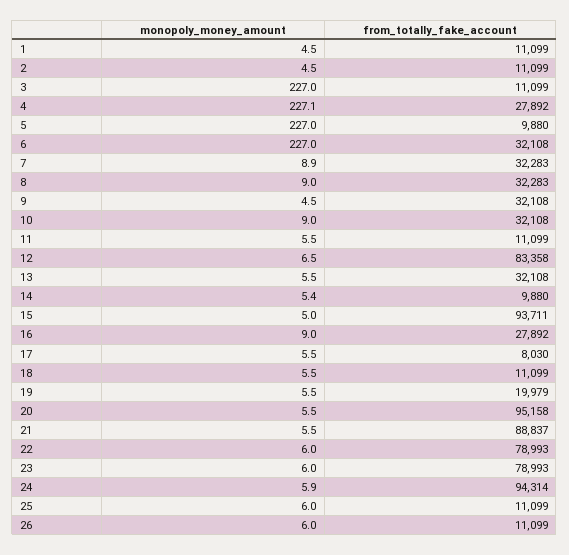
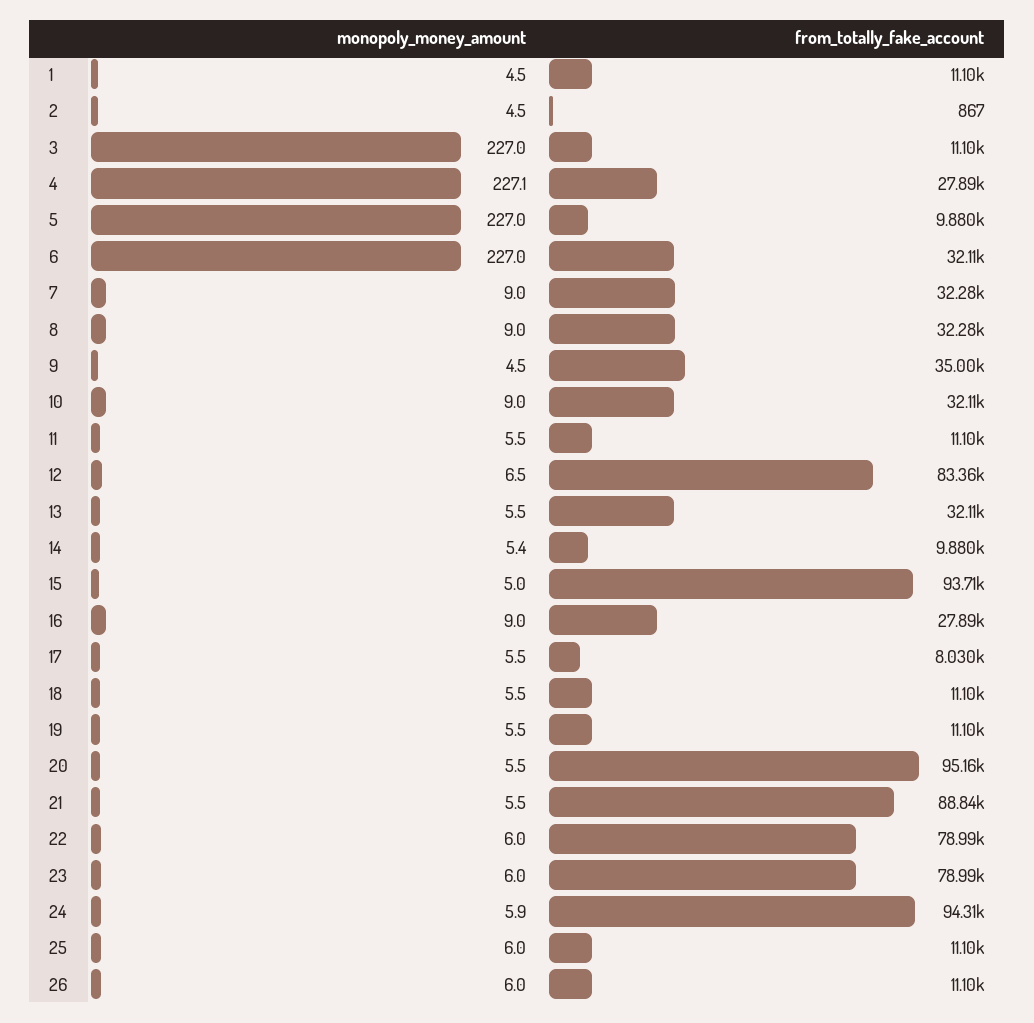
from_totally_fake_account, 2: 11099 -> 867
monopoly_money_amount, 7: 8.9 -> 9
from_totally_fake_account, 9: 32108 -> 35000
from_totally_fake_account, 19: 19979 -> 11100

